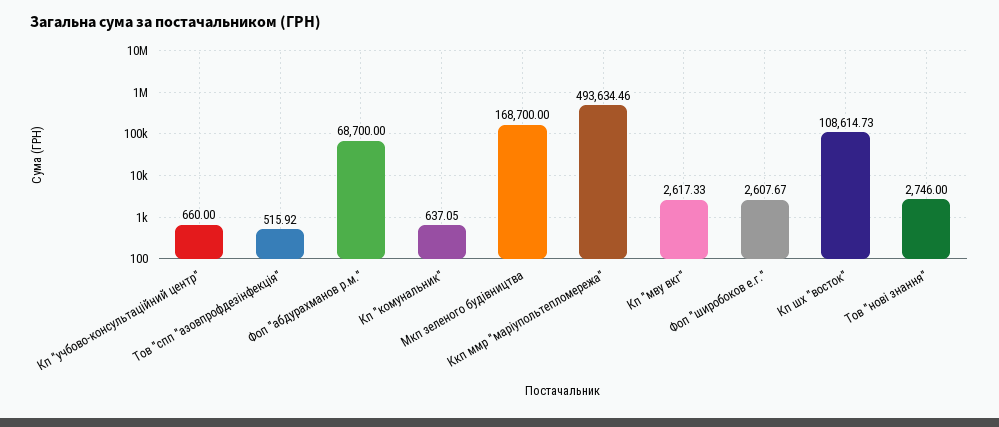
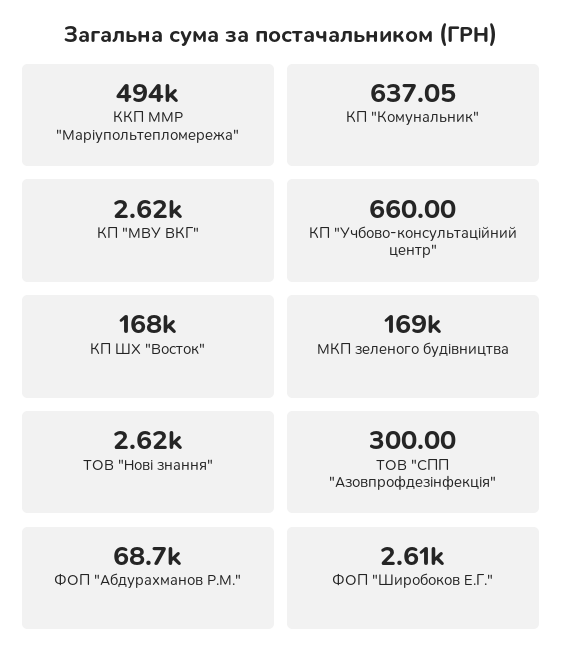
Тов "спп "азовпрофдезінфекція": 515.92 -> 300
Кп шх "восток": 108614.73 -> 168000
Тов "нові знання": 2746 -> 2620

